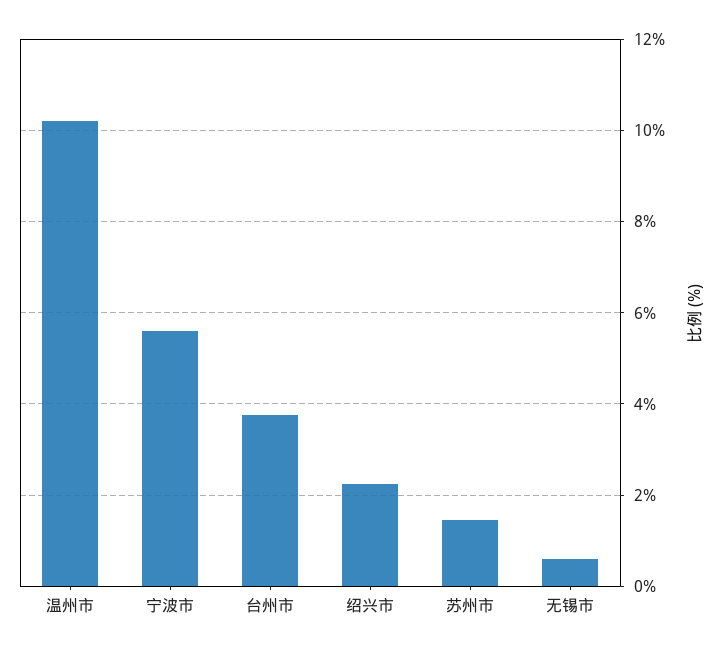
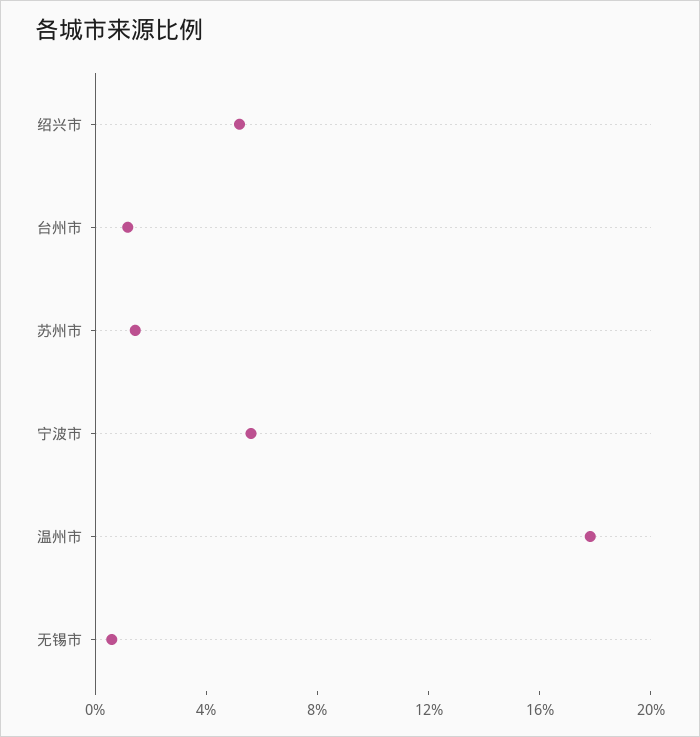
温州市: 10.2 -> 18
台州市: 3.8 -> 1
绍兴市: 2.2 -> 5

